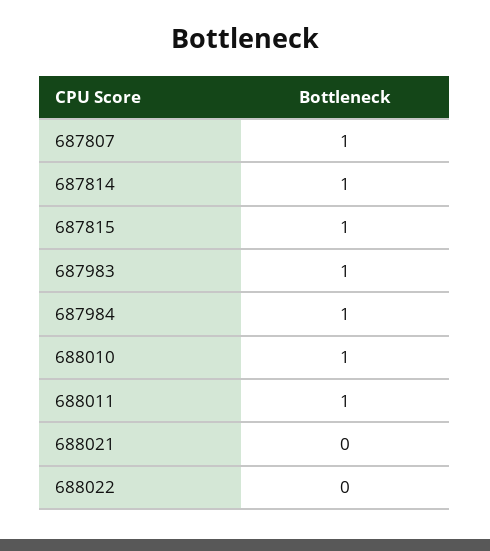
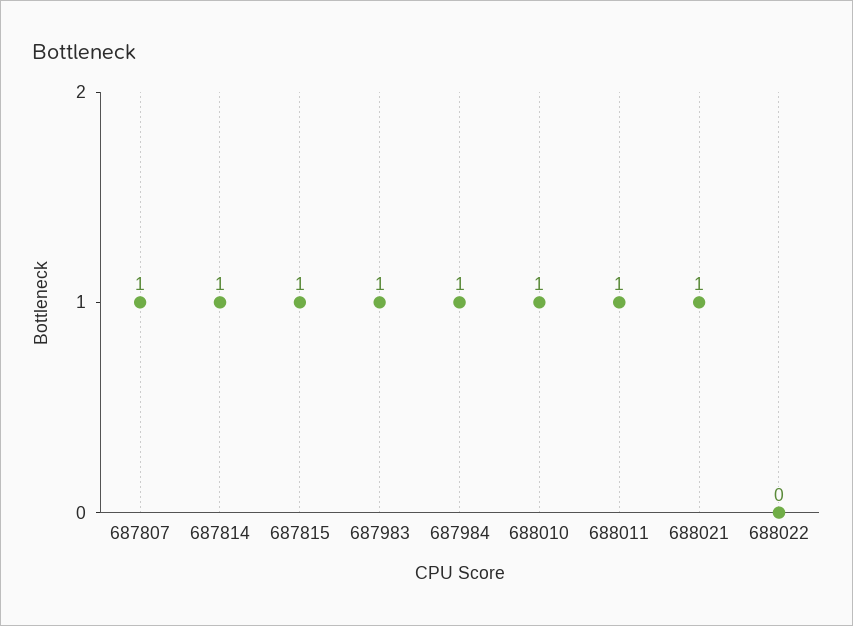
688021: 0 -> 1

